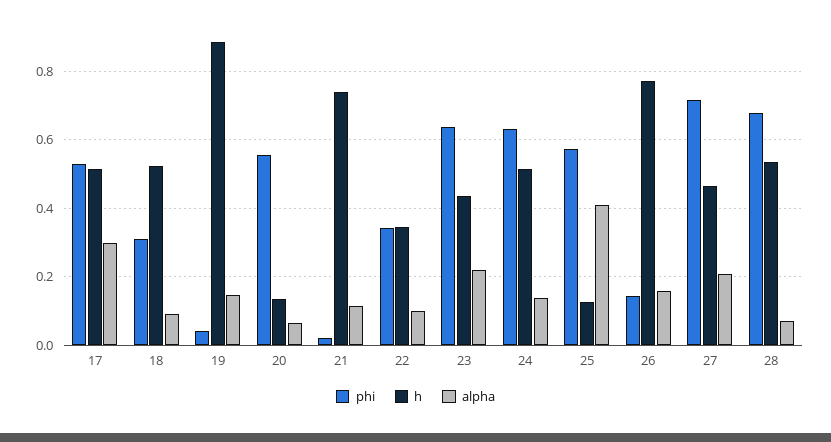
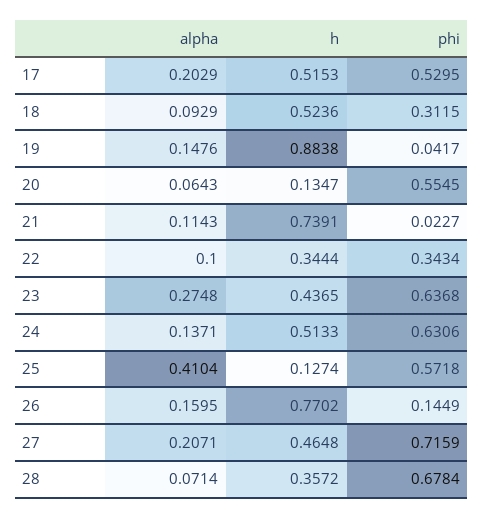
alpha, 17: 0.3 -> 0.2029
alpha, 23: 0.22 -> 0.2748
h, 28: 0.54 -> 0.3572

